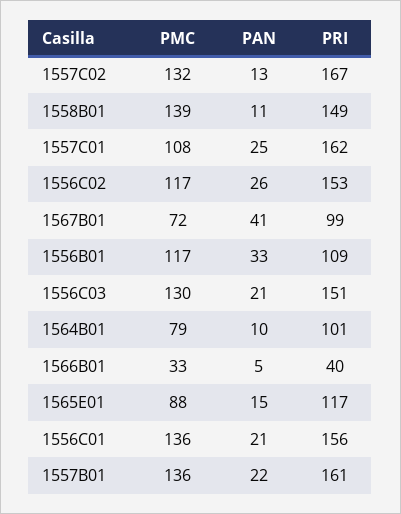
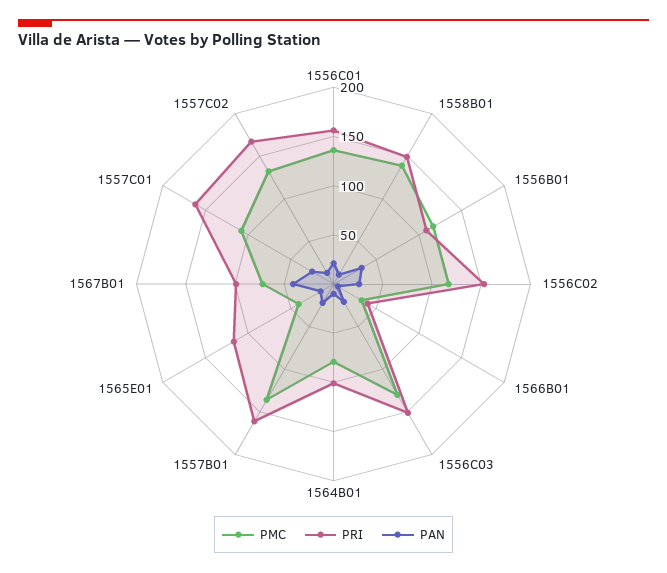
PMC, 1565E01: 88 -> 40

